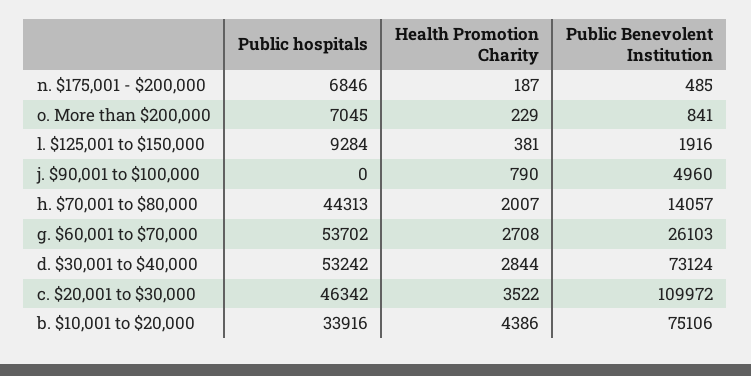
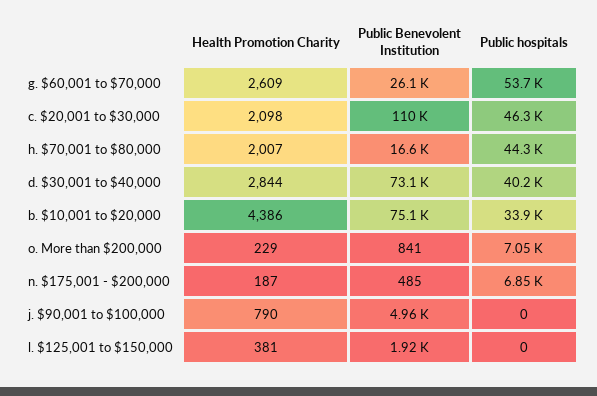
Public hospitals, l. $125,001 to $150,000: 9284 -> 0
Public Benevolent Institution, h. $70,001 to $80,000: 14057 -> 16600
Health Promotion Charity, g. $60,001 to $70,000: 2708 -> 2609
Public hospitals, d. $30,001 to $40,000: 53242 -> 40200
Health Promotion Charity, c. $20,001 to $30,000: 3522 -> 2098

